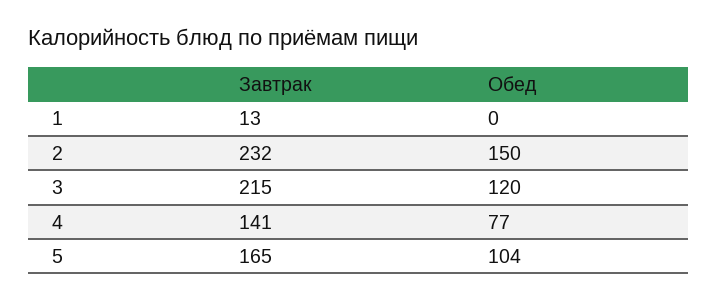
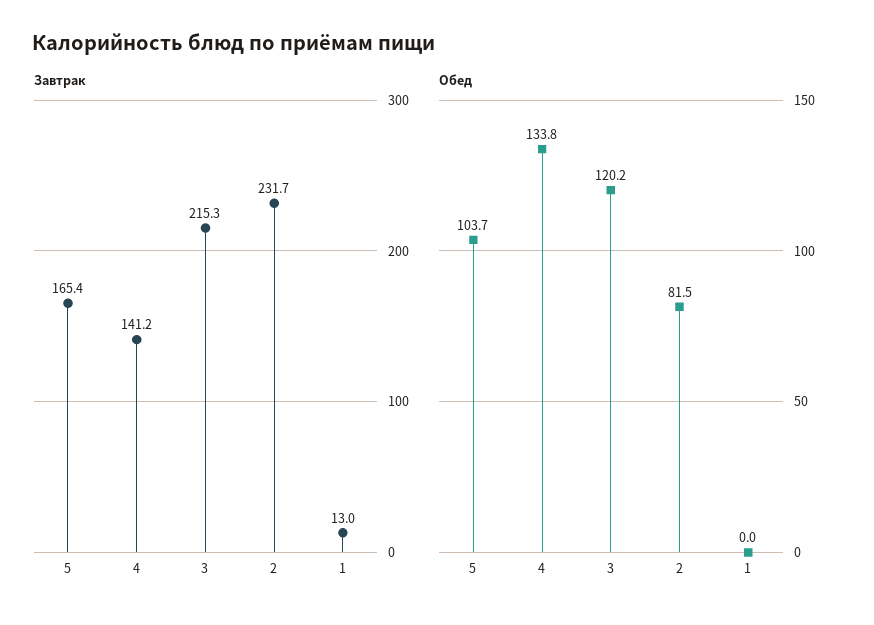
Обед, 2: 150 -> 81.5
Обед, 4: 77 -> 133.8

